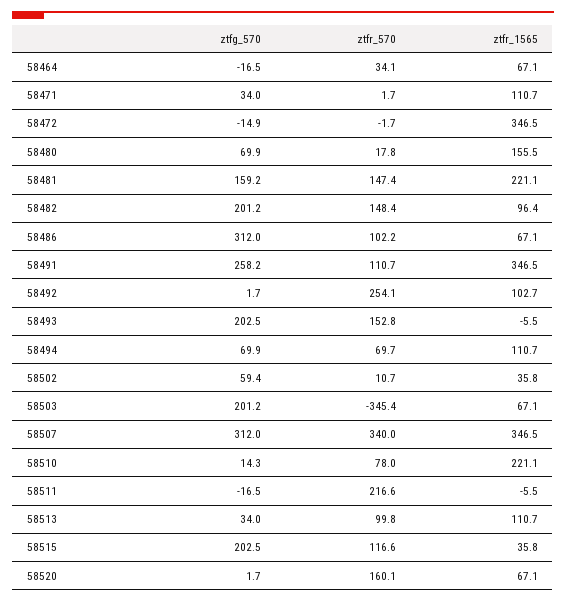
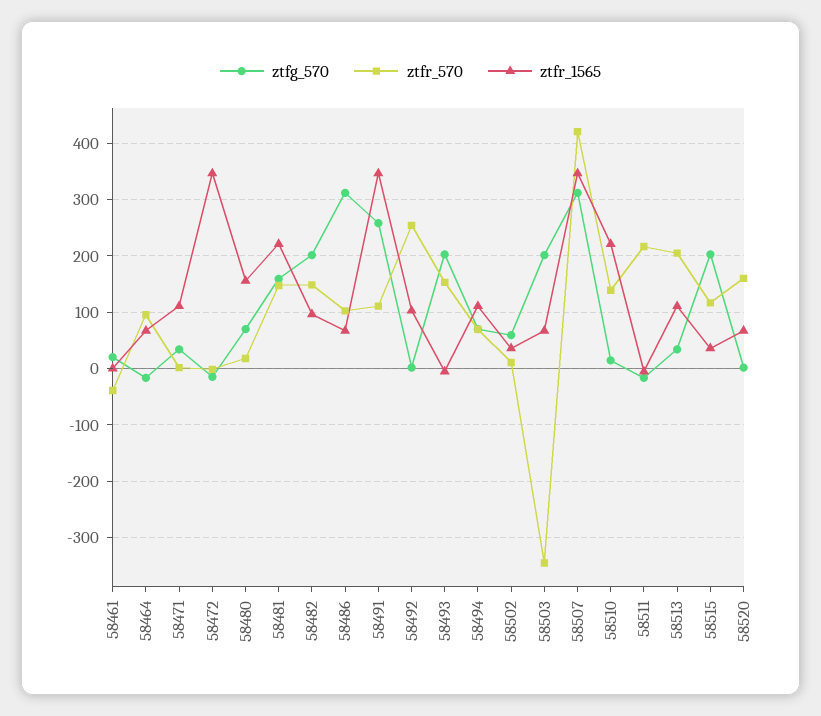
ztfr_570, 58464: 34.1 -> 100
ztfr_570, 58507: 340 -> 420
ztfr_570, 58510: 78 -> 140
ztfr_570, 58513: 99.8 -> 200
ztfg_570, 58461: none -> 20
ztfr_570, 58461: none -> -40
ztfr_1565, 58461: none -> 0

